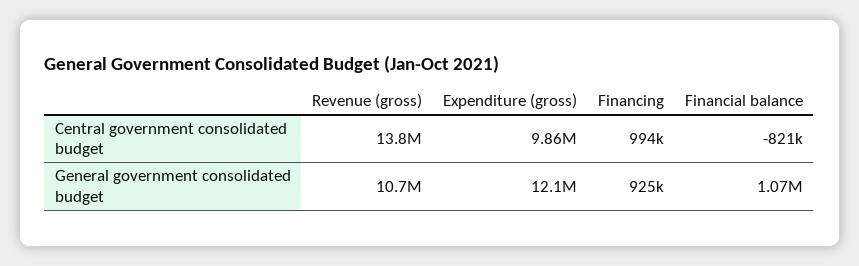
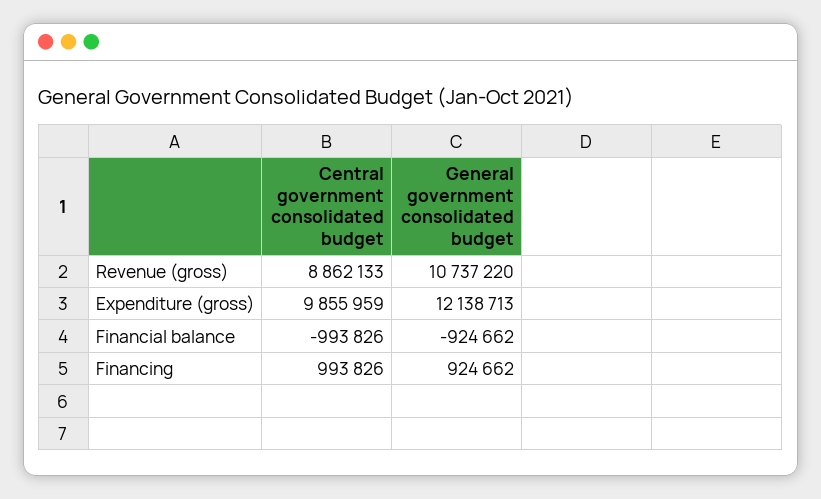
Revenue (gross), Central government consolidated budget: 13800000 -> 8862133
Financial balance, Central government consolidated budget: -821000 -> -993826
Financial balance, General government consolidated budget: 1070000 -> -924662

